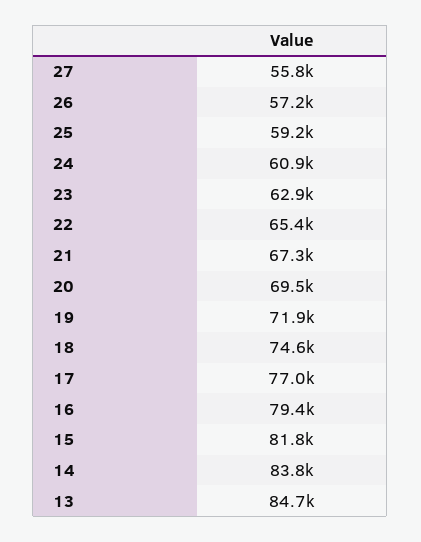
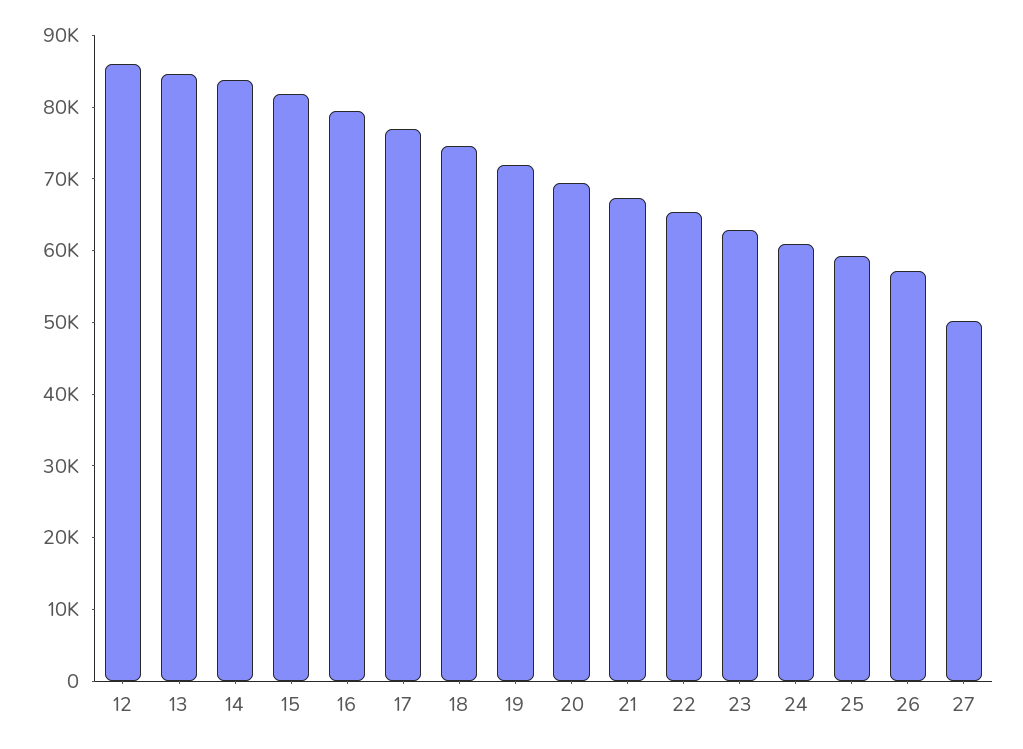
27: 55800 -> 50000
12: none -> 86000

